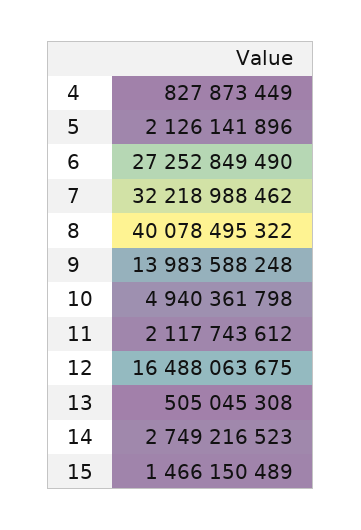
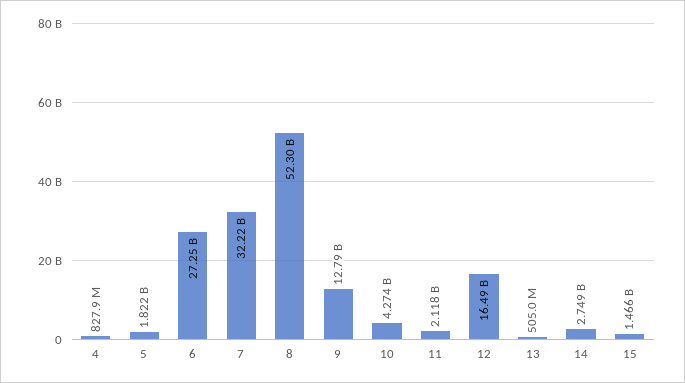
5: 2126141896 -> 1822000000
8: 40078495322 -> 52300000000
9: 13983588248 -> 12790000000
10: 4940361798 -> 4274000000

